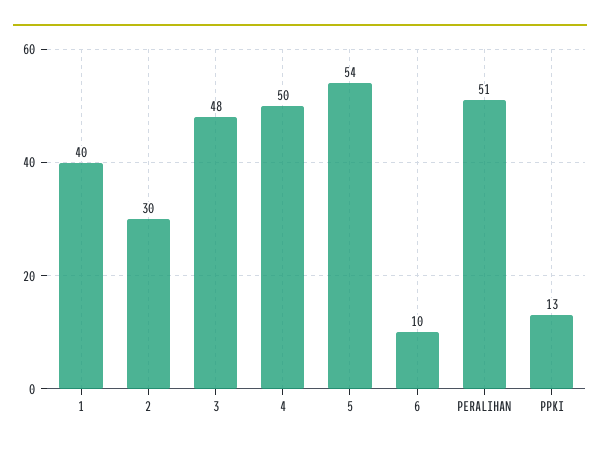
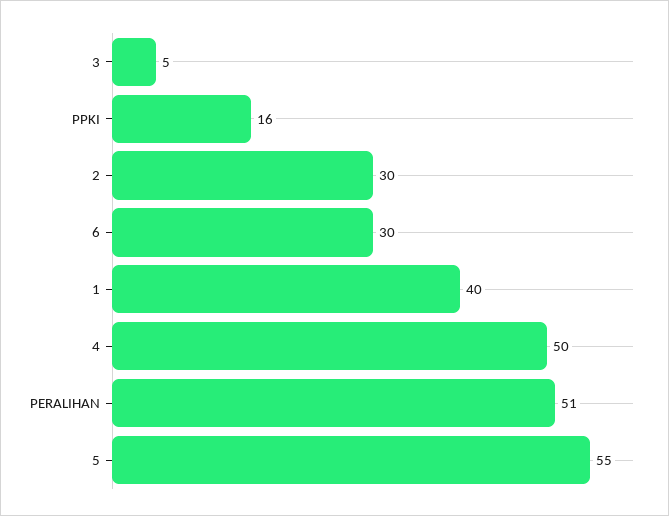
3: 48 -> 5
5: 54 -> 55
6: 10 -> 30
PPKI: 13 -> 16

